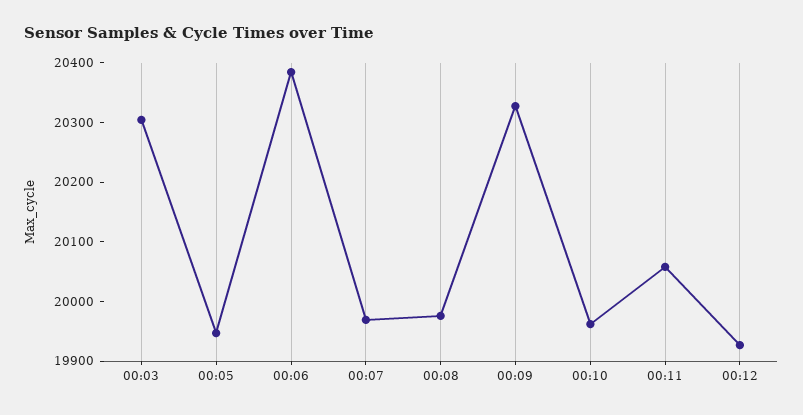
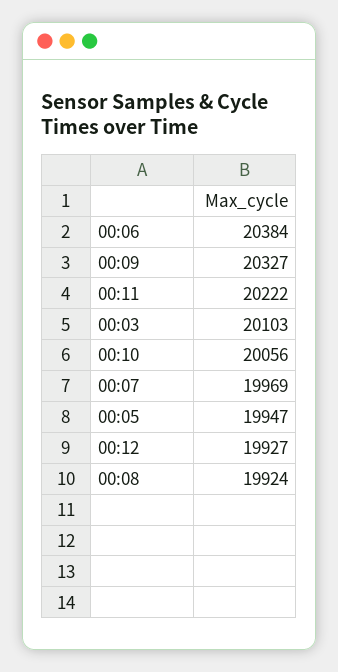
00:03: 20300 -> 20103
00:08: 19980 -> 19924
00:10: 19960 -> 20056
00:11: 20060 -> 20222

